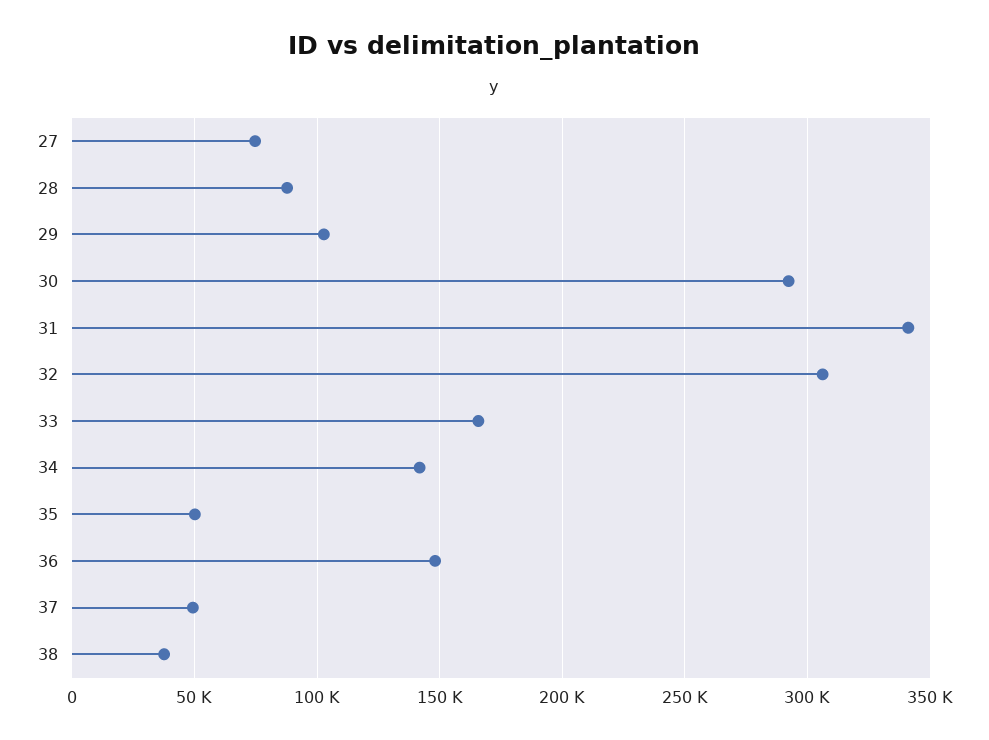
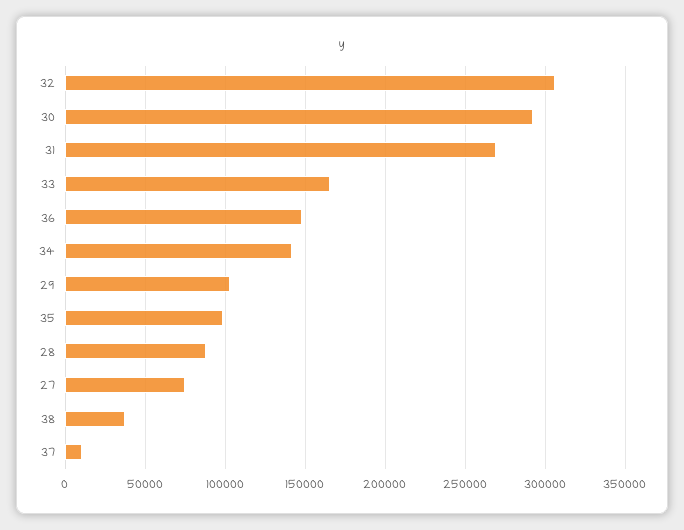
31: 340000 -> 270000
35: 50000 -> 100000
37: 50000 -> 10000

